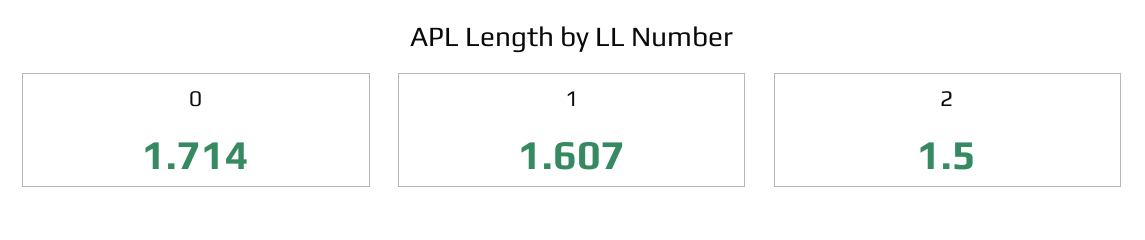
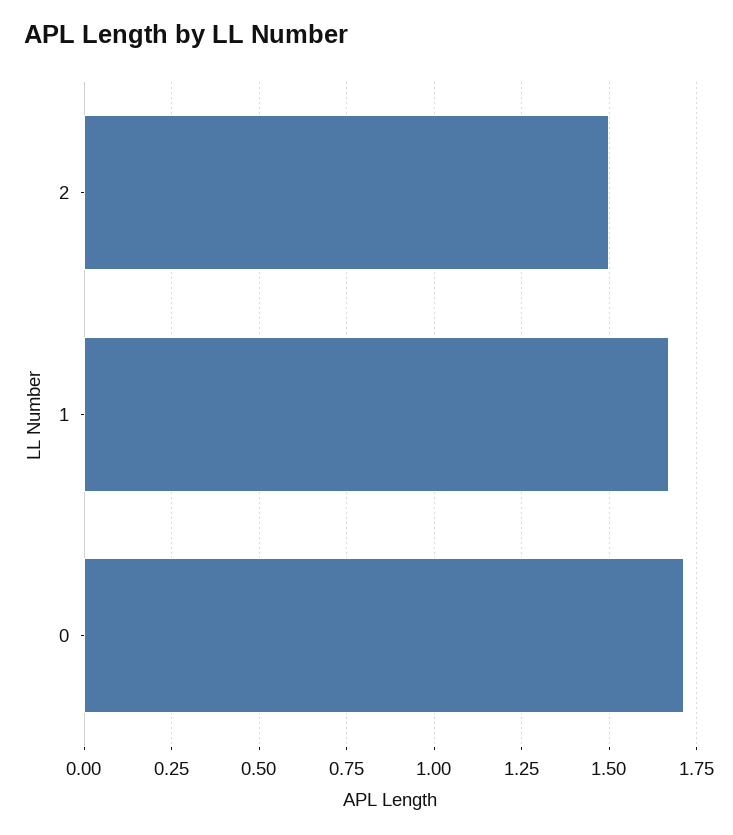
1: 1.607 -> 1.675

